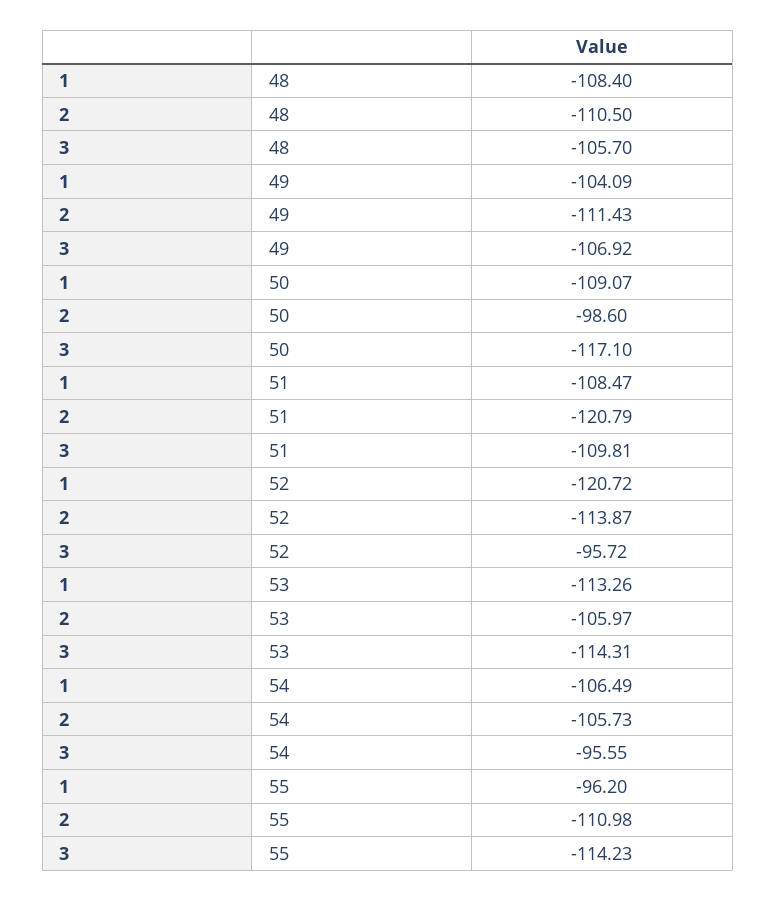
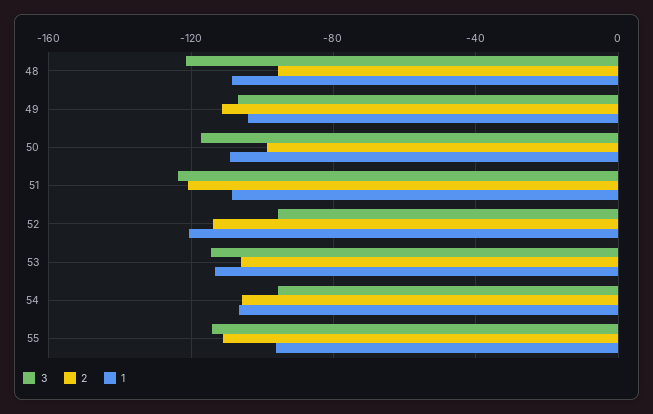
2, 48: -110.5 -> -95
3, 48: -105.7 -> -120
3, 51: -109.81 -> -125

